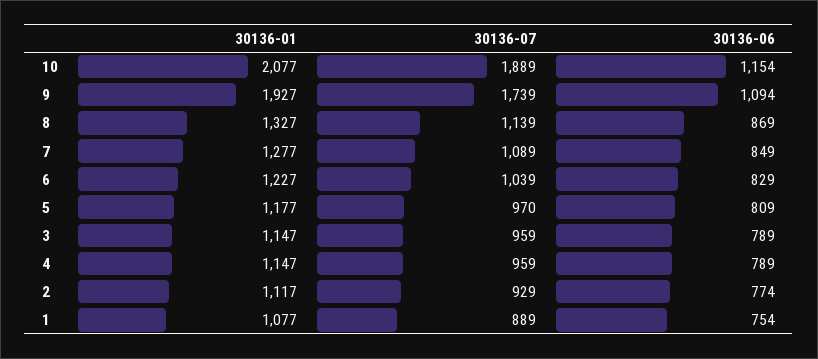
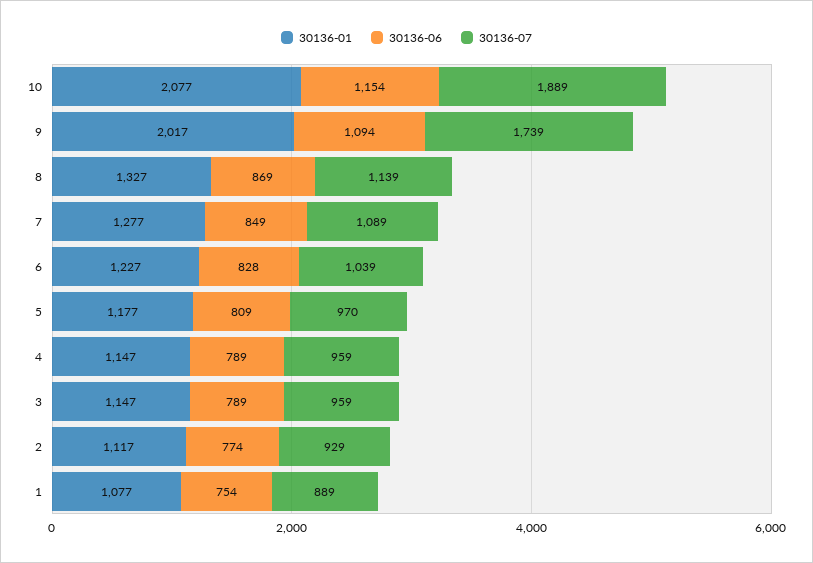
30136-01, 9: 1927 -> 2017
30136-06, 6: 829 -> 828

